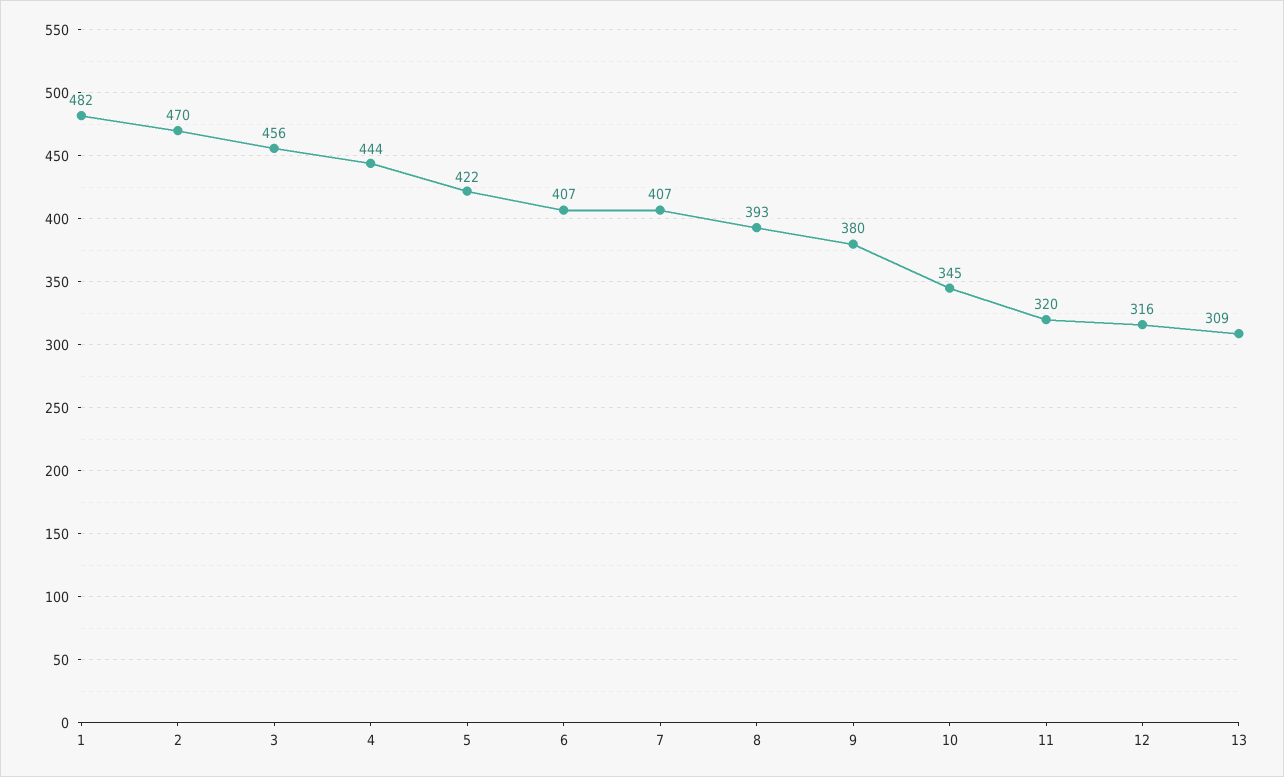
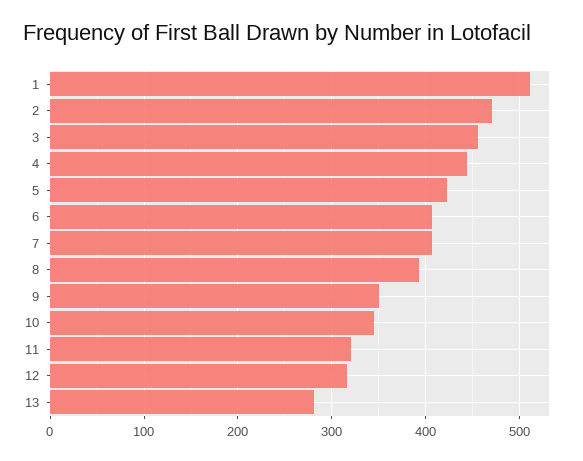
1: 482 -> 510
9: 380 -> 350
13: 309 -> 280

